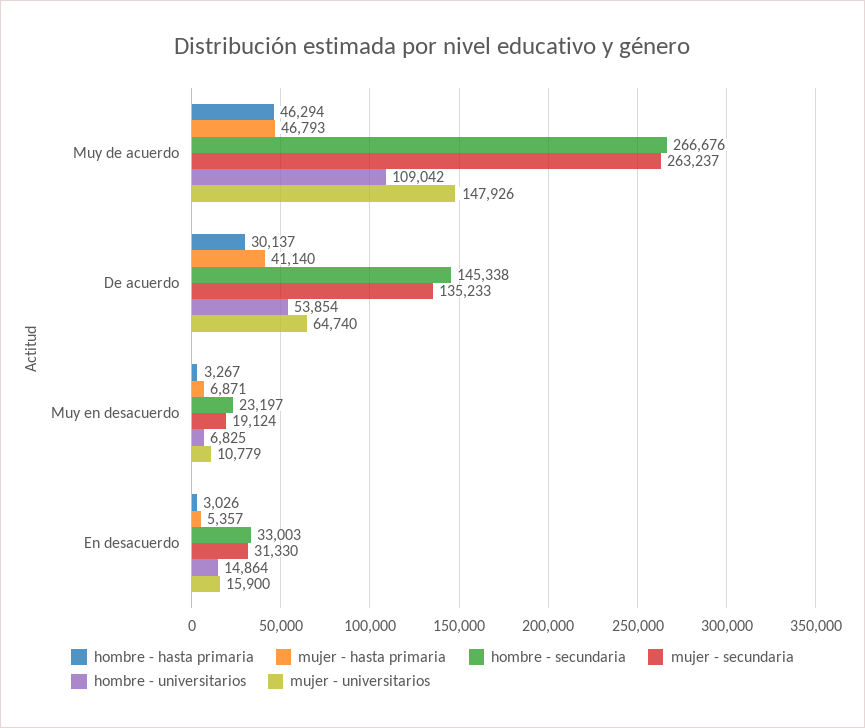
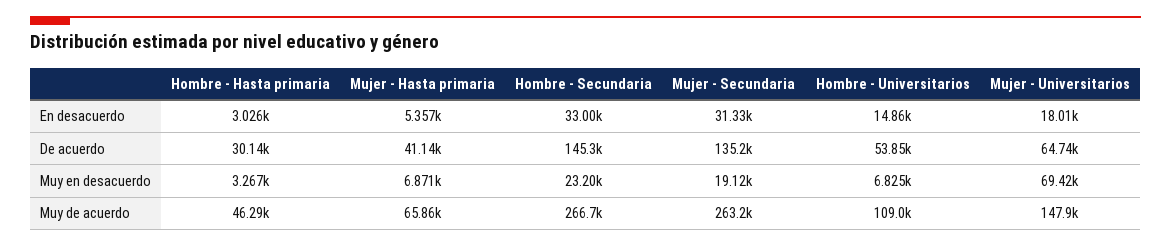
mujer - hasta primaria, Muy de acuerdo: 46793 -> 65860
mujer - universitarios, Muy en desacuerdo: 10779 -> 69420
mujer - universitarios, En desacuerdo: 15900 -> 18010

